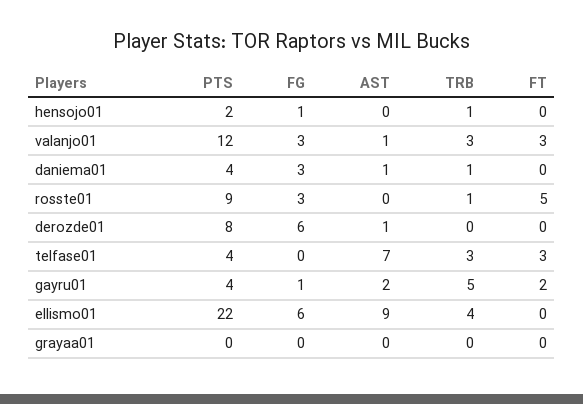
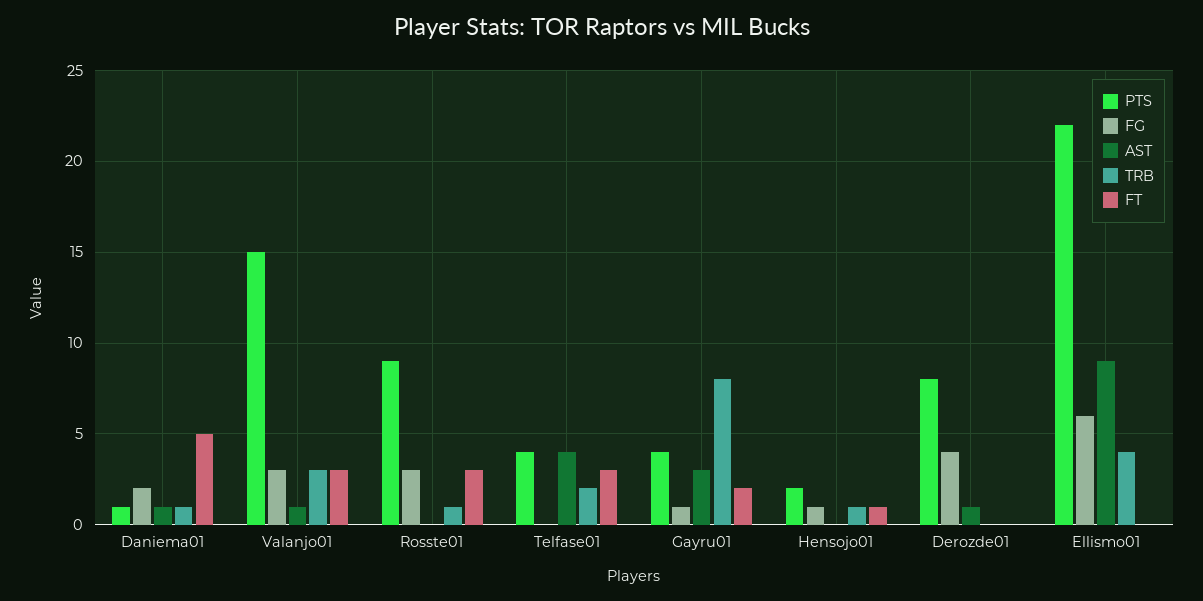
FT, hensojo01: 0 -> 1
PTS, valanjo01: 12 -> 15
PTS, daniema01: 4 -> 1
FG, daniema01: 3 -> 2
FT, daniema01: 0 -> 5
FT, rosste01: 5 -> 3
FG, derozde01: 6 -> 4
AST, telfase01: 7 -> 4
TRB, telfase01: 3 -> 2
AST, gayru01: 2 -> 3
TRB, gayru01: 5 -> 8
PTS, grayaa01: 0 -> none
FG, grayaa01: 0 -> none
AST, grayaa01: 0 -> none
TRB, grayaa01: 0 -> none
FT, grayaa01: 0 -> none

